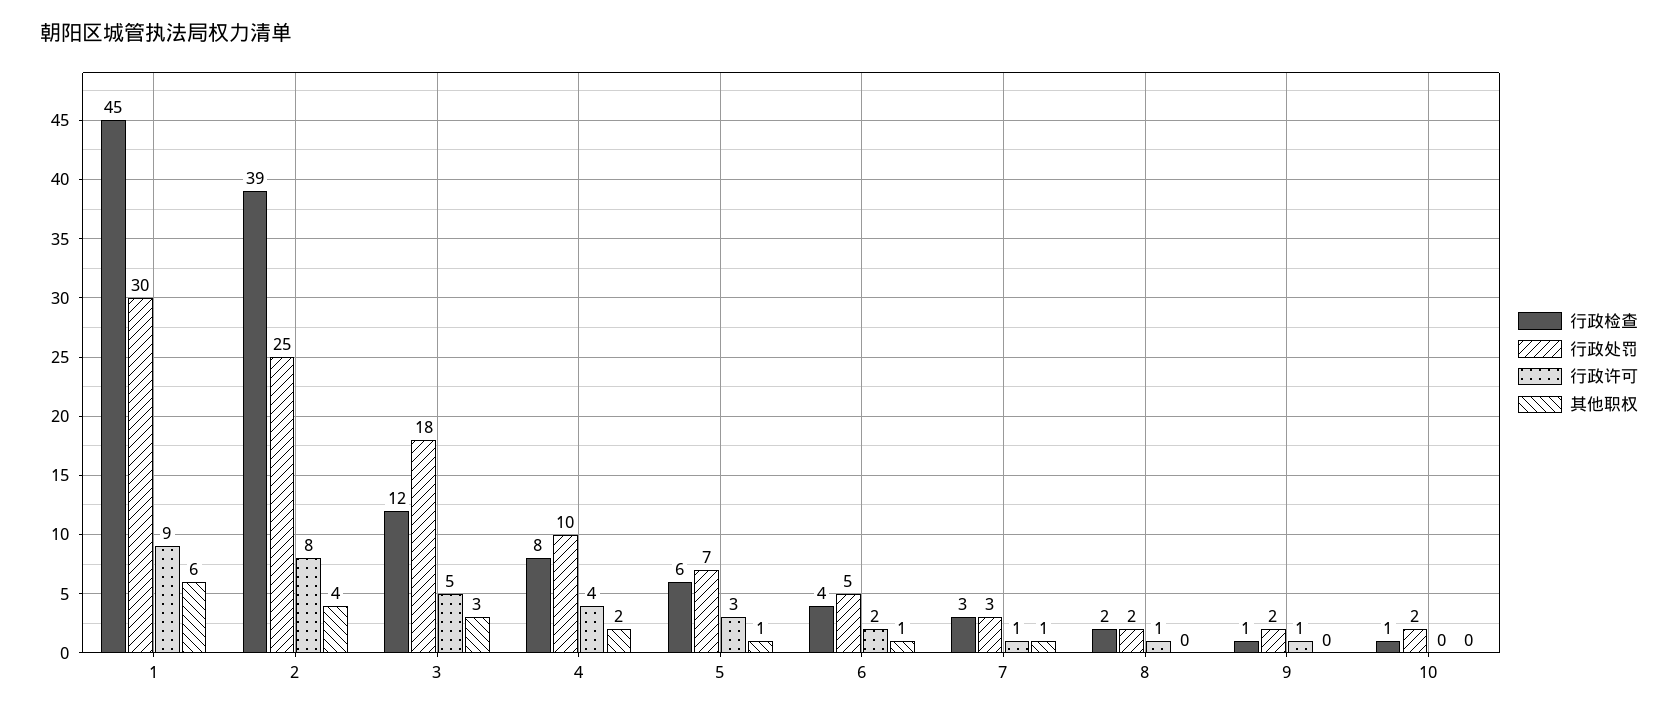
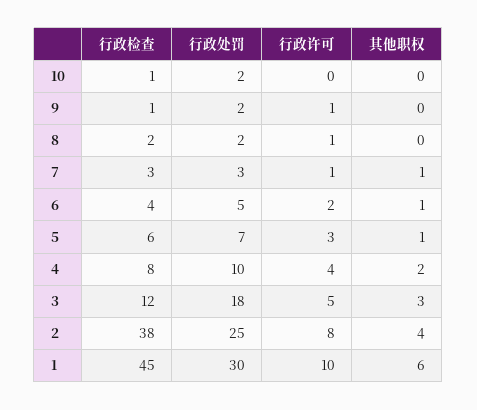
行政许可, 1: 9 -> 10
行政检查, 2: 39 -> 38

